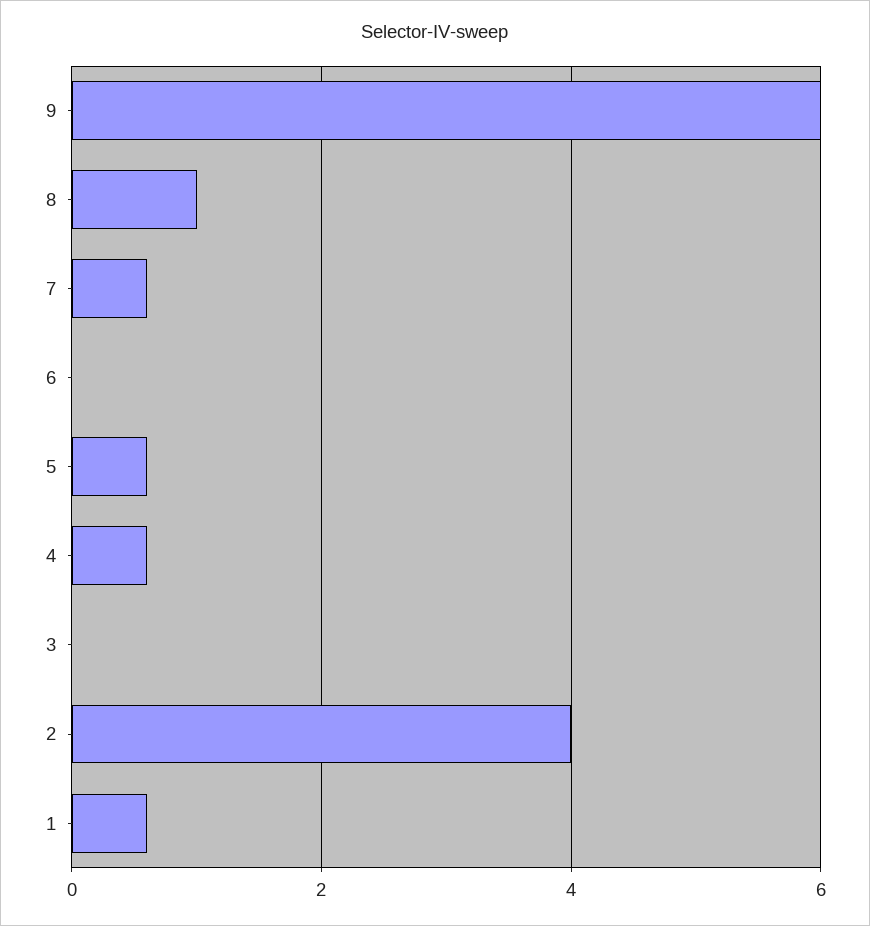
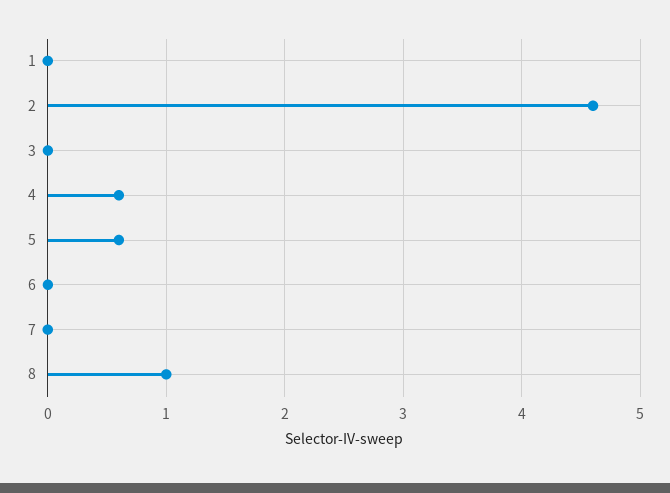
9: 6 -> none
7: 0.6 -> 0
2: 4 -> 4.6
1: 0.6 -> 0

